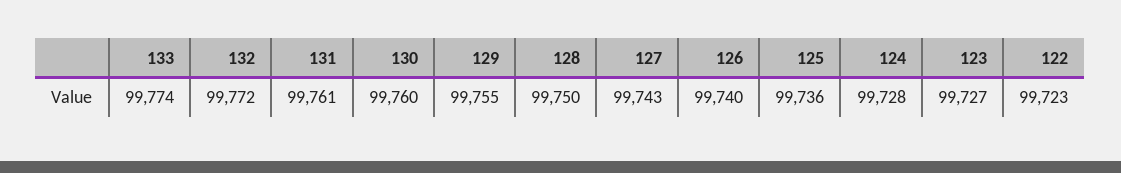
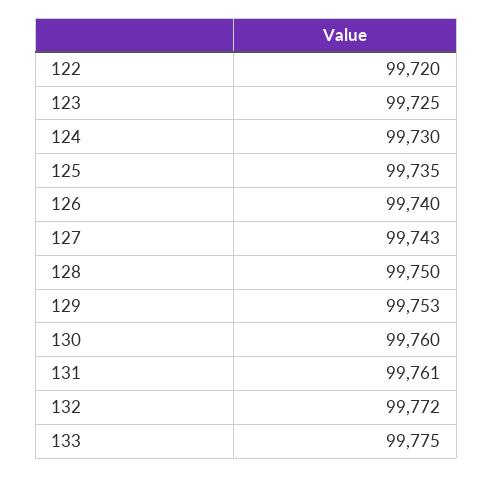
133: 99774 -> 99775
129: 99755 -> 99753
125: 99736 -> 99735
124: 99728 -> 99730
123: 99727 -> 99725
122: 99723 -> 99720

